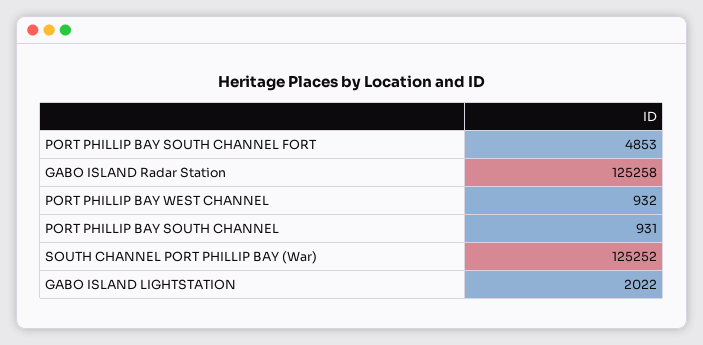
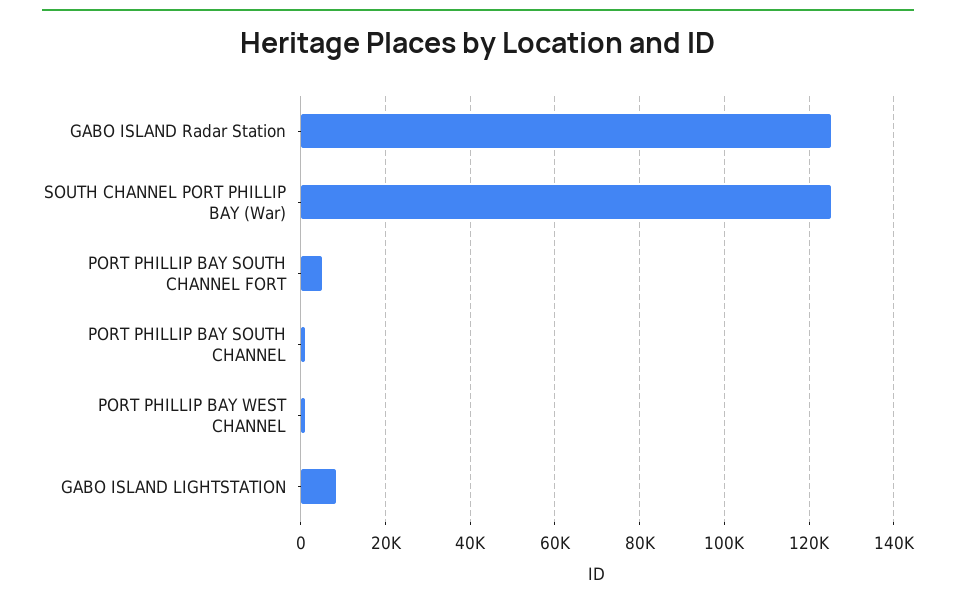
GABO ISLAND LIGHTSTATION: 2022 -> 8000

